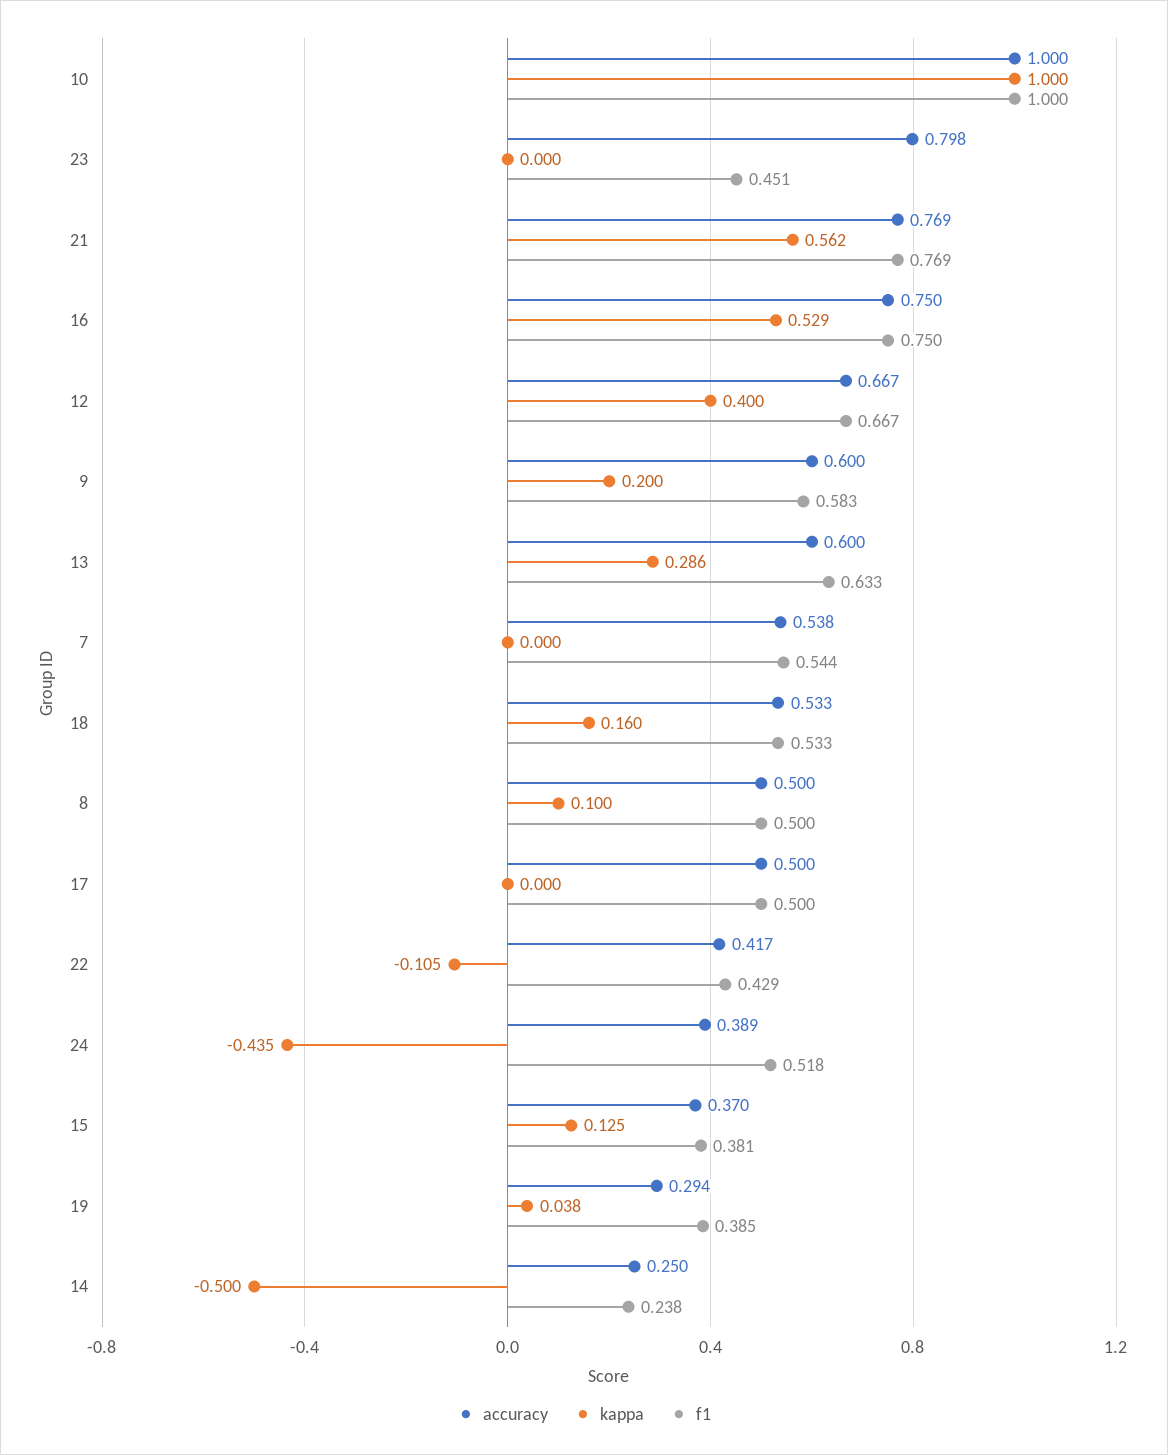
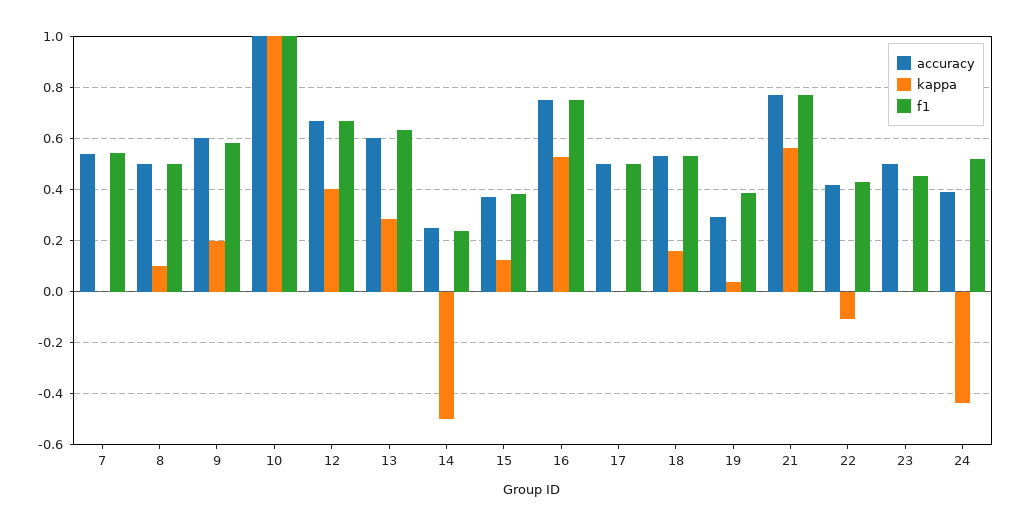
accuracy, 23: 0.798 -> 0.5

